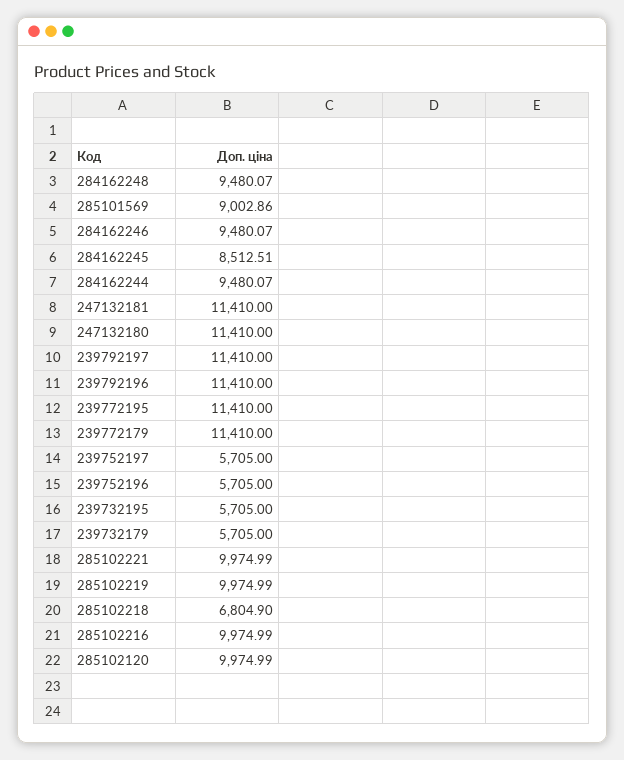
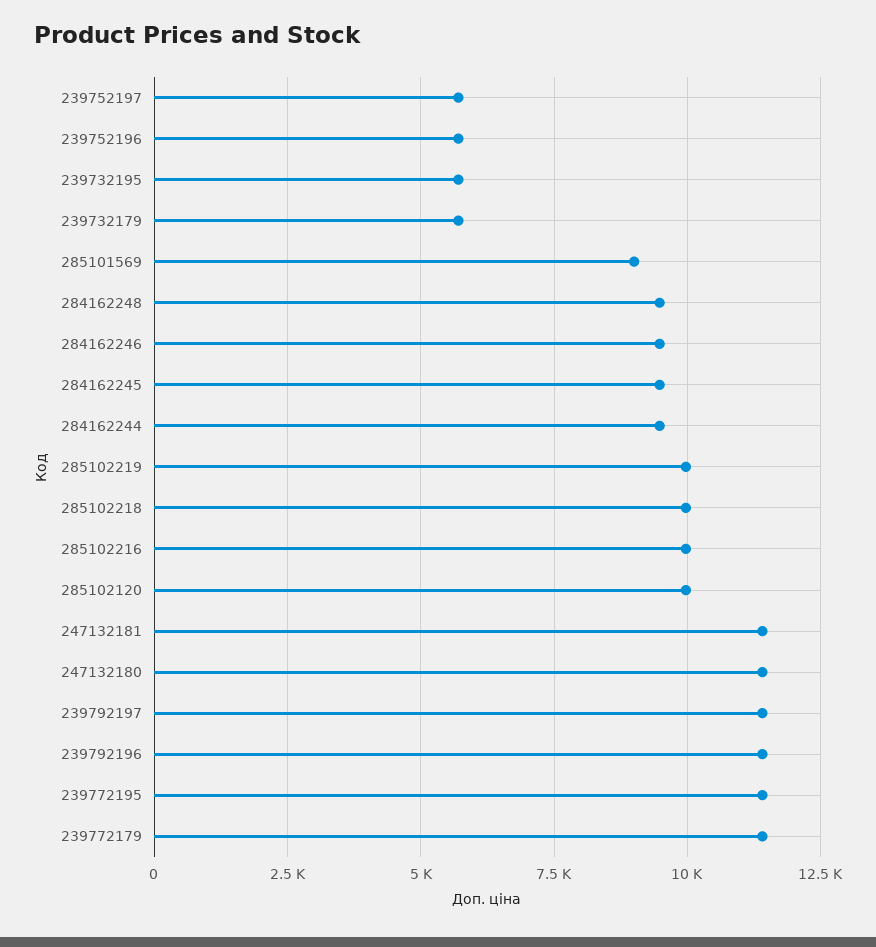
284162245: 8512.51 -> 9500
285102221: 9974.99 -> none
285102218: 6804.9 -> 10000

